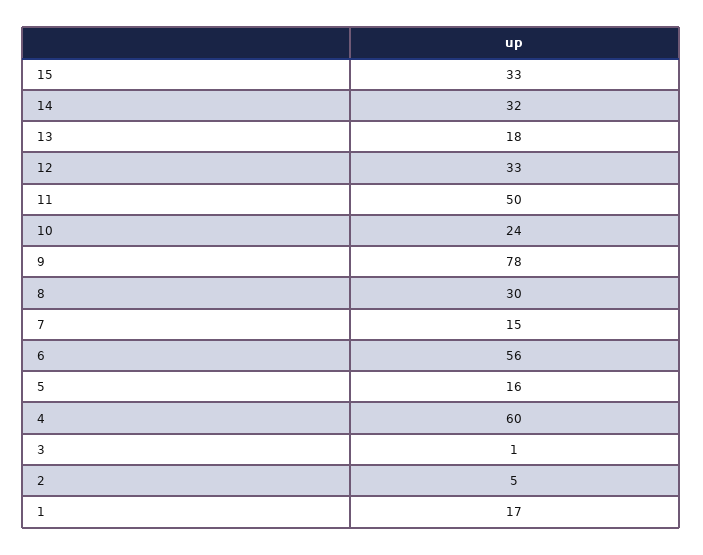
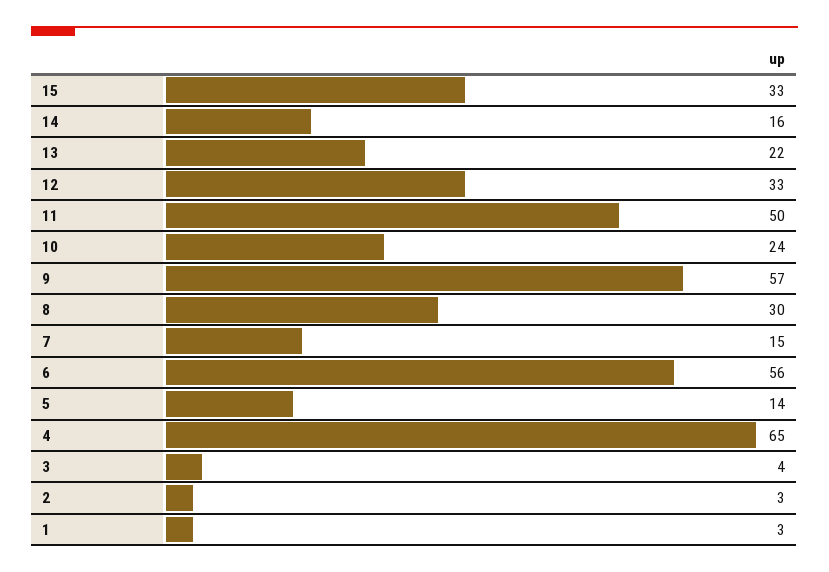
14: 32 -> 16
13: 18 -> 22
9: 78 -> 57
5: 16 -> 14
4: 60 -> 65
3: 1 -> 4
2: 5 -> 3
1: 17 -> 3

